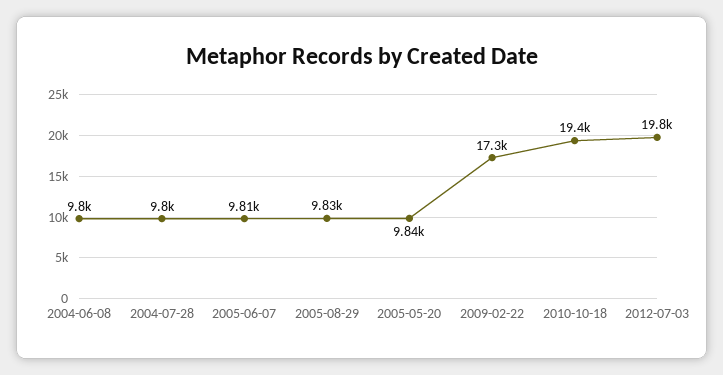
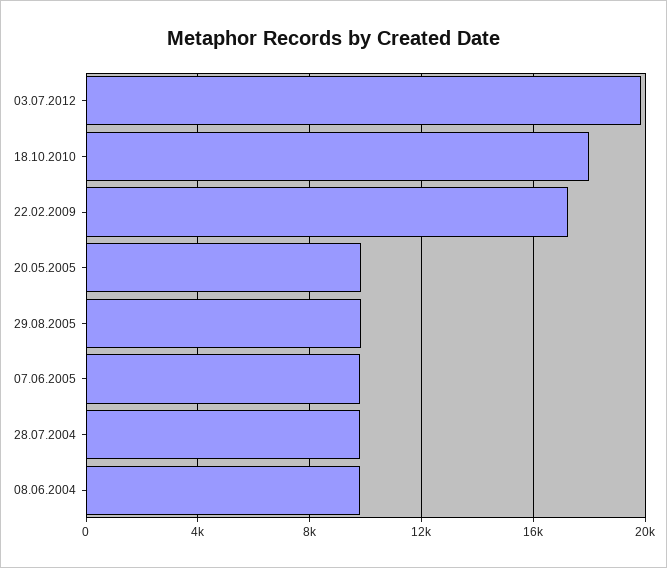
2010-10-18: 19400 -> 18000

